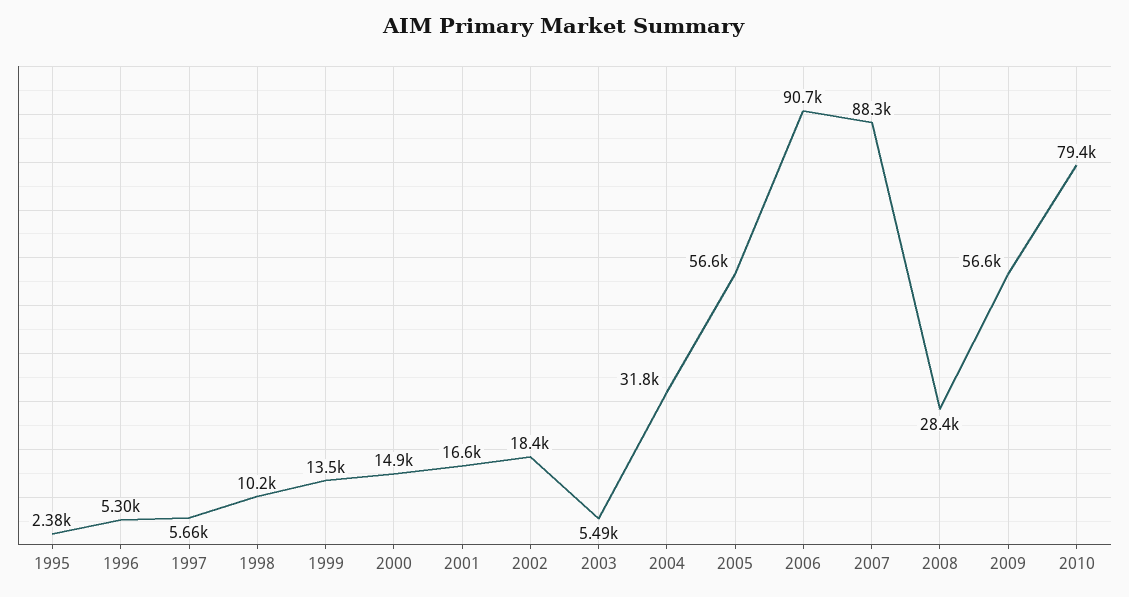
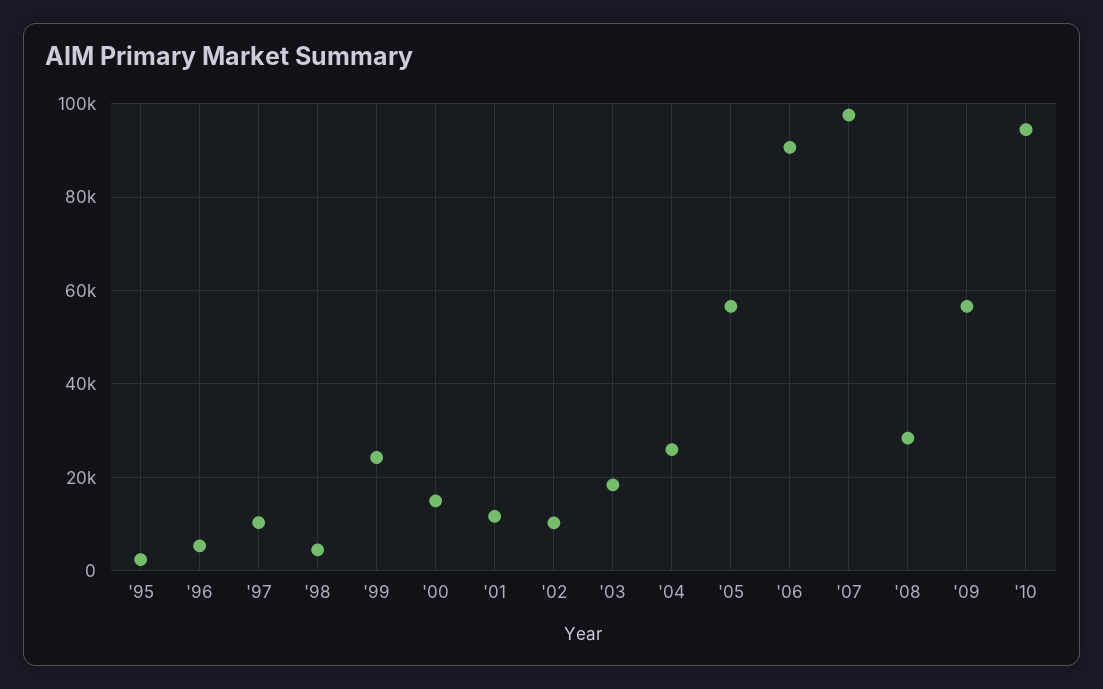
1997: 5660 -> 10000
1998: 10200 -> 4000
1999: 13500 -> 24000
2001: 16600 -> 12000
2002: 18400 -> 10000
2003: 5490 -> 18000
2004: 31800 -> 26000
2007: 88300 -> 98000
2010: 79400 -> 94000

